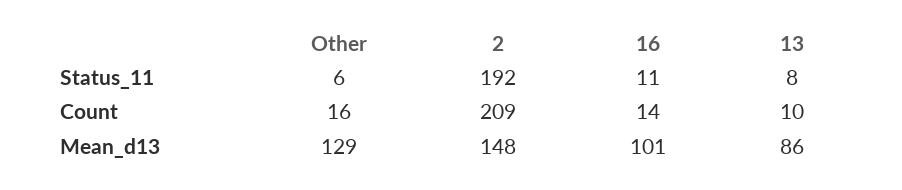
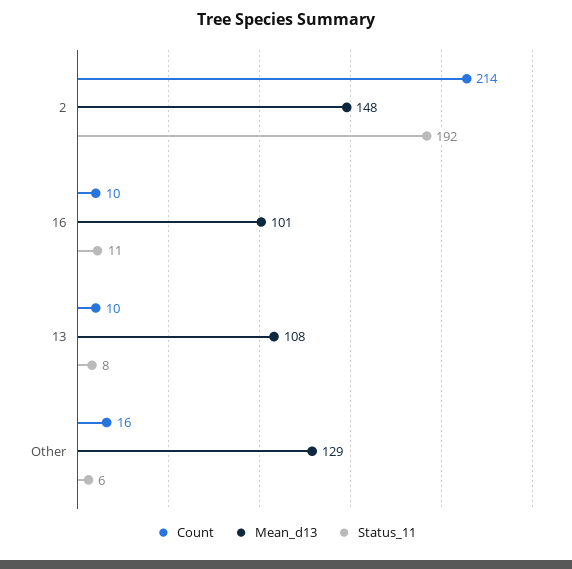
Count, 2: 209 -> 214
Count, 16: 14 -> 10
Mean_d13, 13: 86 -> 108

